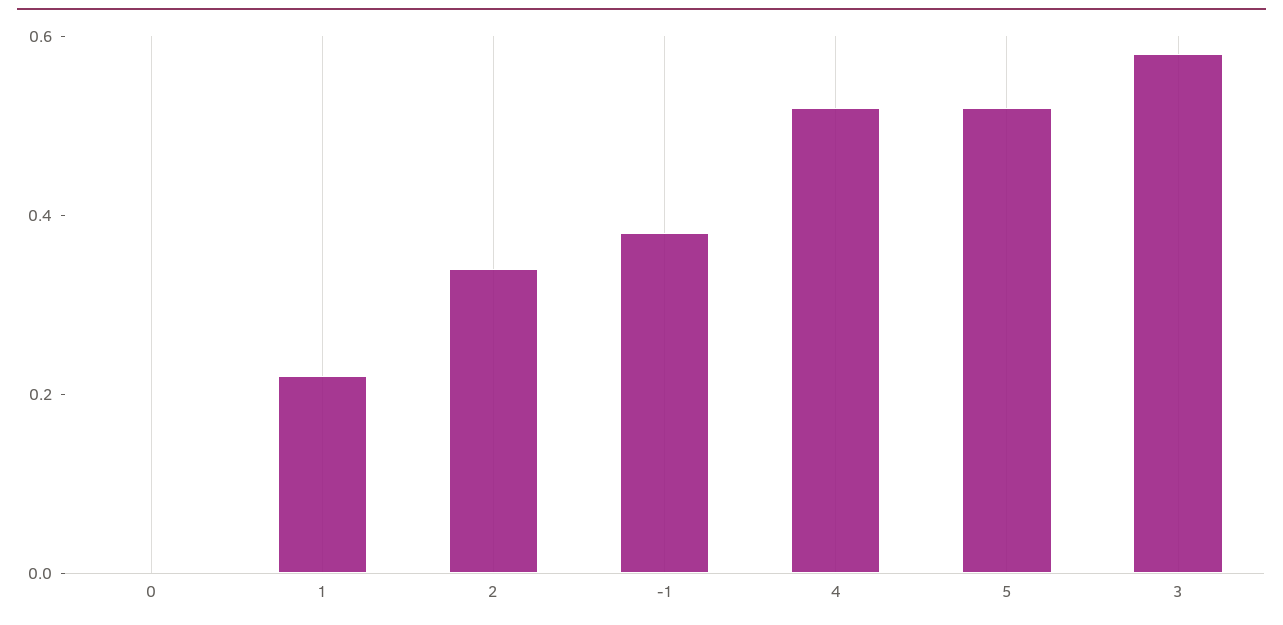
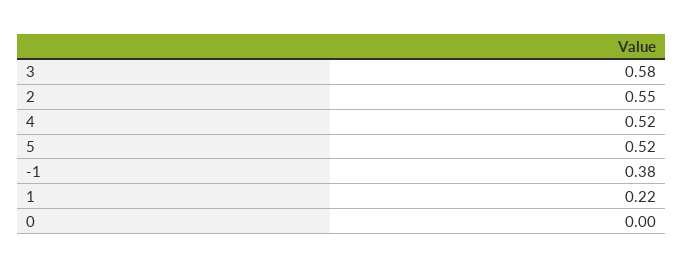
2: 0.35 -> 0.55

